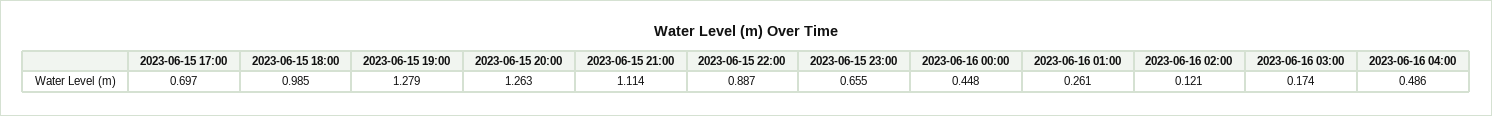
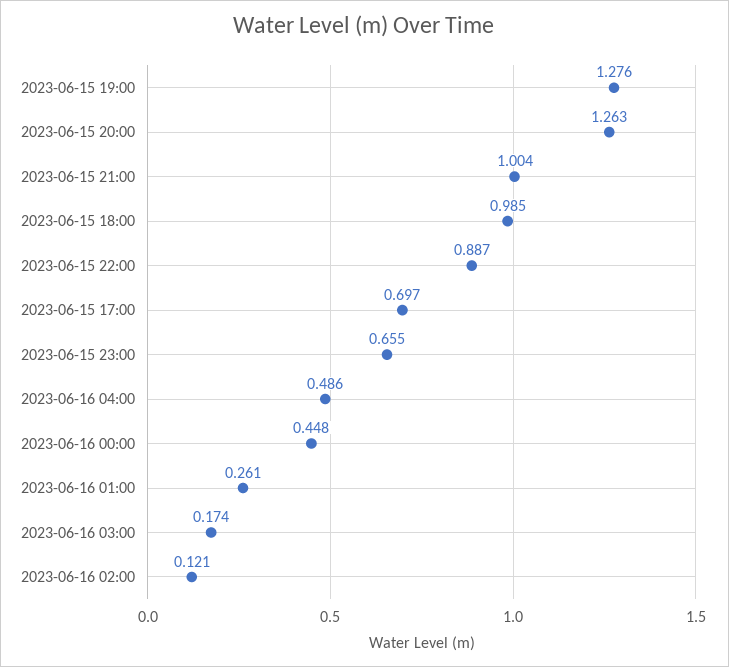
2023-06-15 19:00: 1.279 -> 1.276
2023-06-15 21:00: 1.114 -> 1.004

